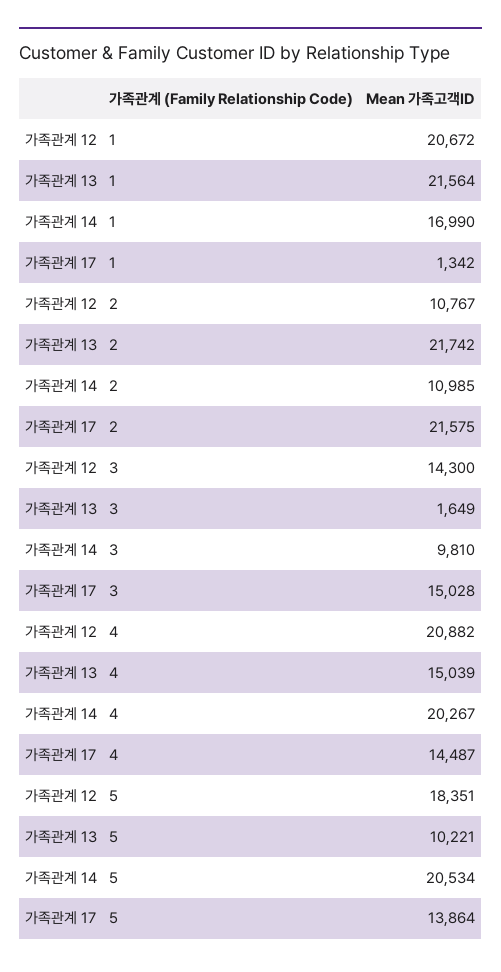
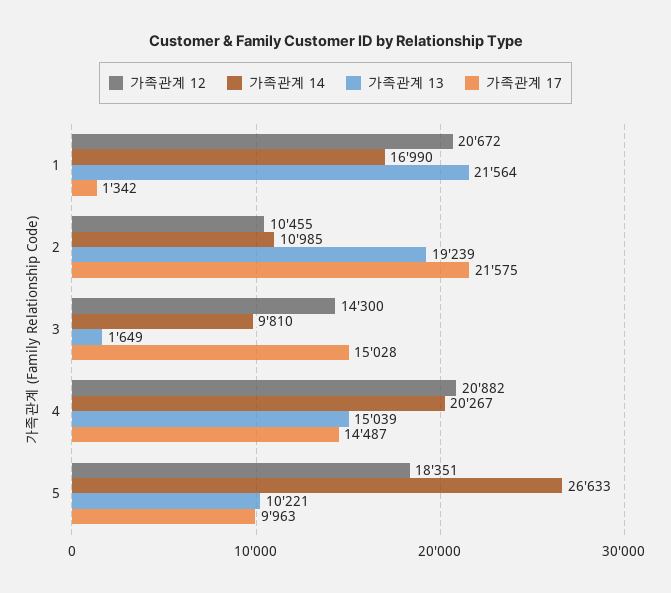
가족관계 12, 2: 10767 -> 10455
가족관계 13, 2: 21742 -> 19239
가족관계 14, 5: 20534 -> 26633
가족관계 17, 5: 13864 -> 9963

